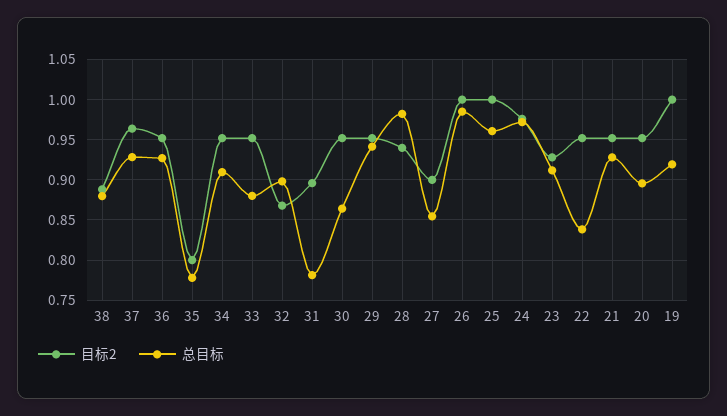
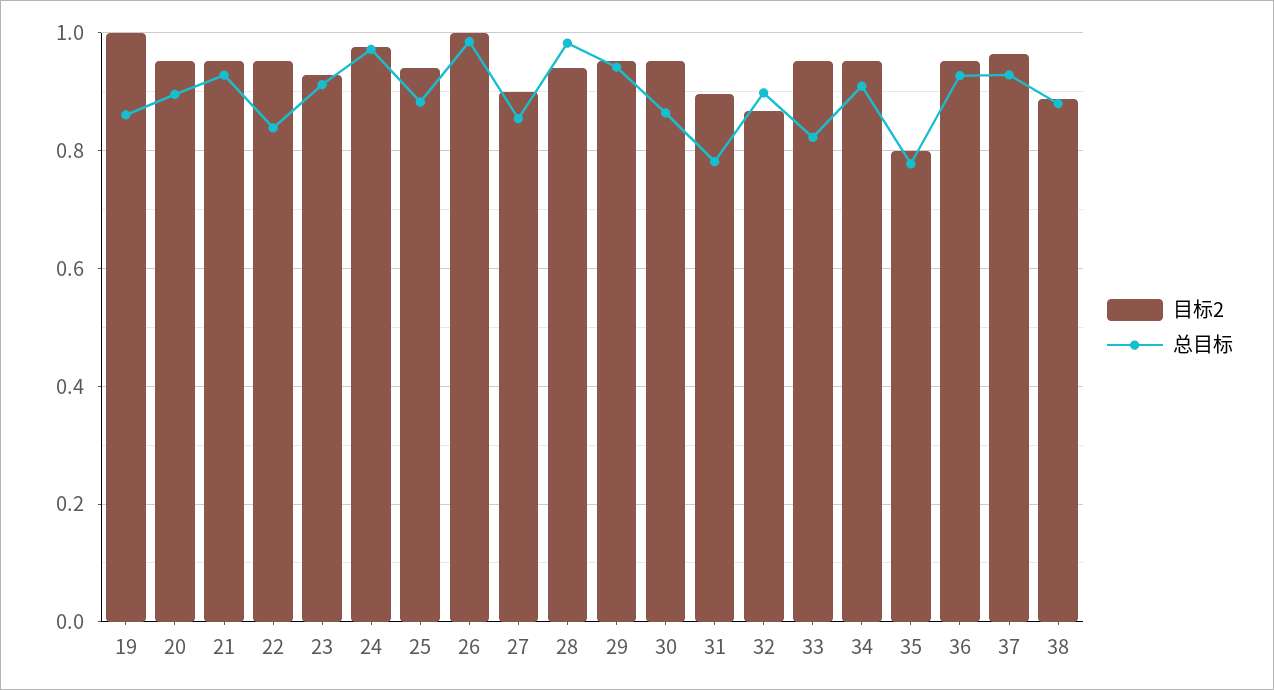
总目标, 33: 0.88 -> 0.82
目标2, 25: 1 -> 0.94
总目标, 25: 0.96 -> 0.88
总目标, 19: 0.92 -> 0.86

